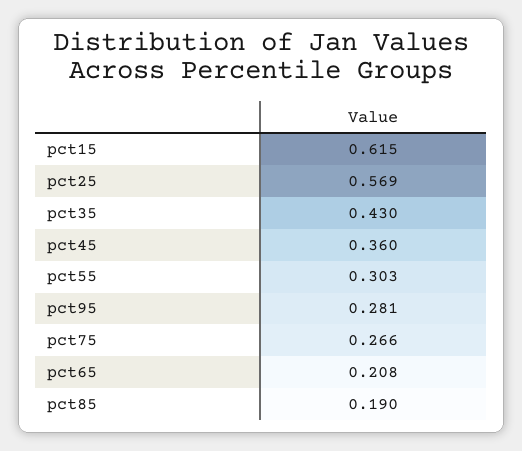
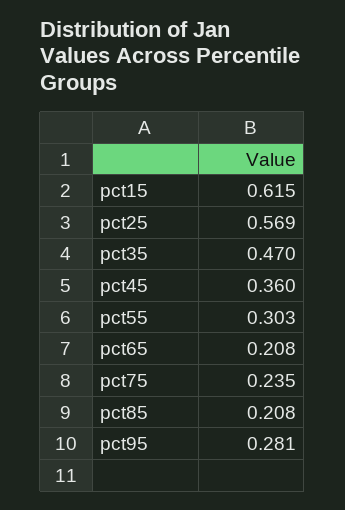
pct35: 0.43 -> 0.47
pct75: 0.266 -> 0.235
pct85: 0.19 -> 0.208

